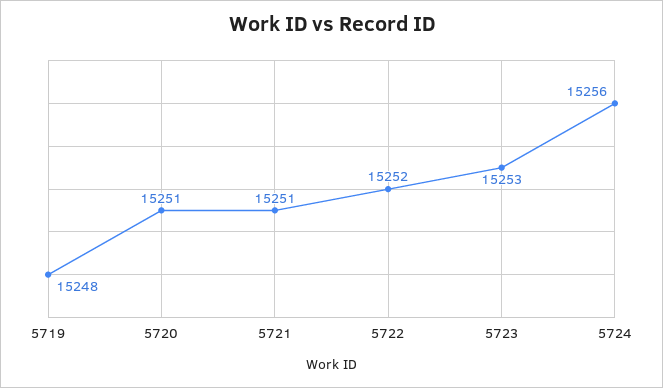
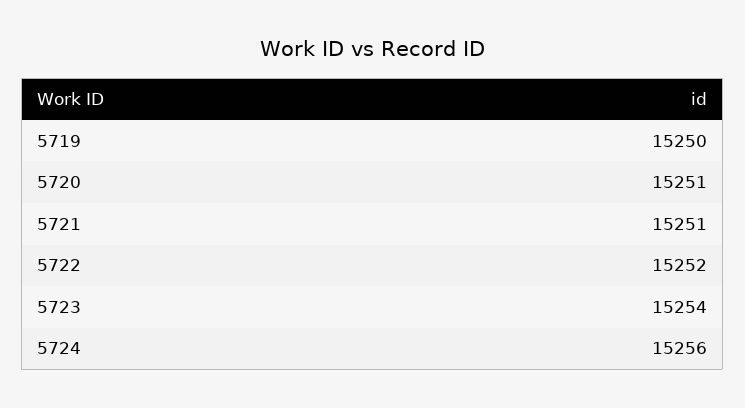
5719: 15248 -> 15250
5723: 15253 -> 15254

